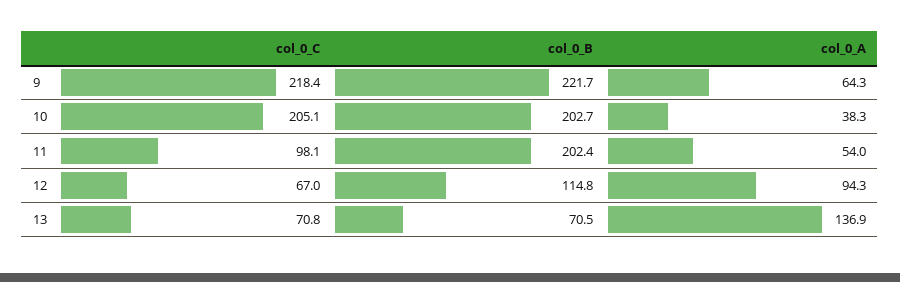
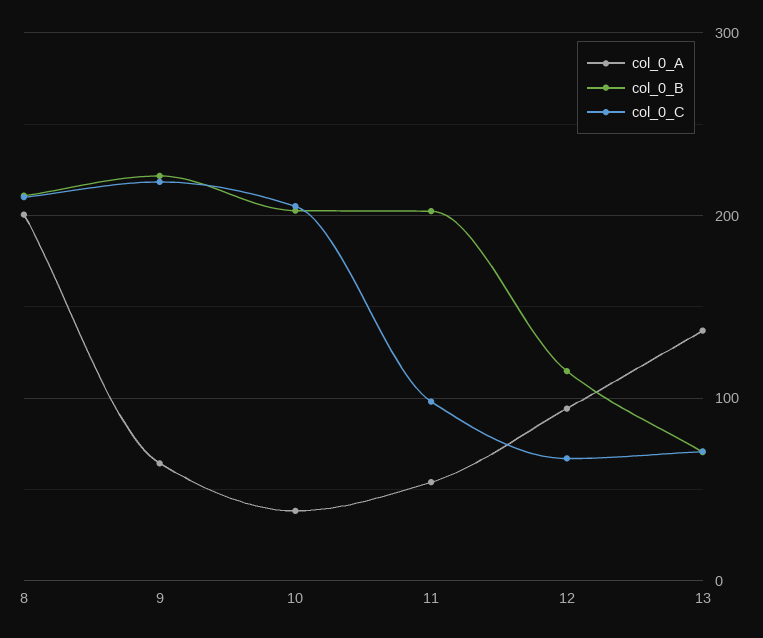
col_0_A, 8: none -> 200
col_0_B, 8: none -> 210
col_0_C, 8: none -> 210

